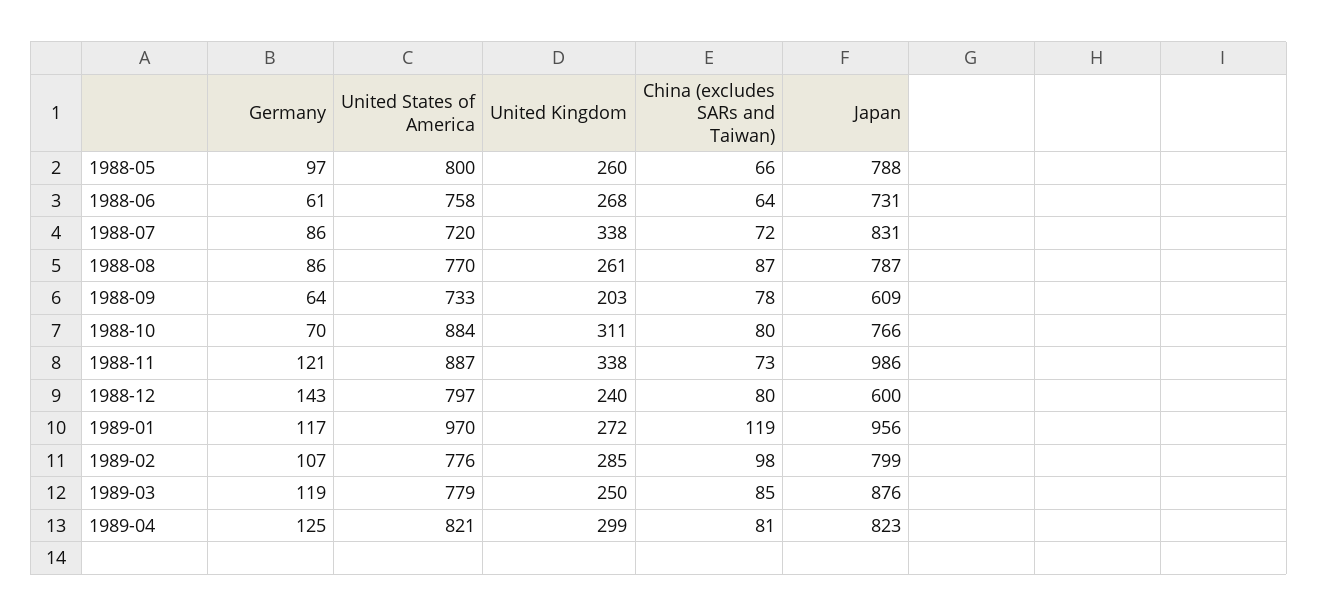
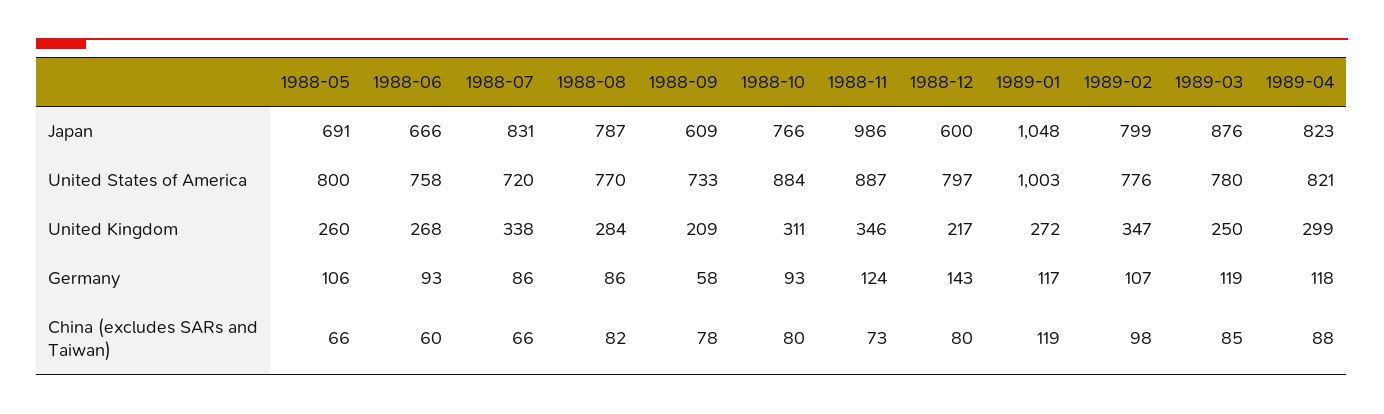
Germany, 1988-05: 97 -> 106
Japan, 1988-05: 788 -> 691
Germany, 1988-06: 61 -> 93
China (excludes SARs and Taiwan), 1988-06: 64 -> 60
Japan, 1988-06: 731 -> 666
China (excludes SARs and Taiwan), 1988-07: 72 -> 66
United Kingdom, 1988-08: 261 -> 284
China (excludes SARs and Taiwan), 1988-08: 87 -> 82
Germany, 1988-09: 64 -> 58
United Kingdom, 1988-09: 203 -> 209
Germany, 1988-10: 70 -> 93
Germany, 1988-11: 121 -> 124
United Kingdom, 1988-11: 338 -> 346
United Kingdom, 1988-12: 240 -> 217
United States of America, 1989-01: 970 -> 1003
Japan, 1989-01: 956 -> 1048
United Kingdom, 1989-02: 285 -> 347
United States of America, 1989-03: 779 -> 780
Germany, 1989-04: 125 -> 118
China (excludes SARs and Taiwan), 1989-04: 81 -> 88

